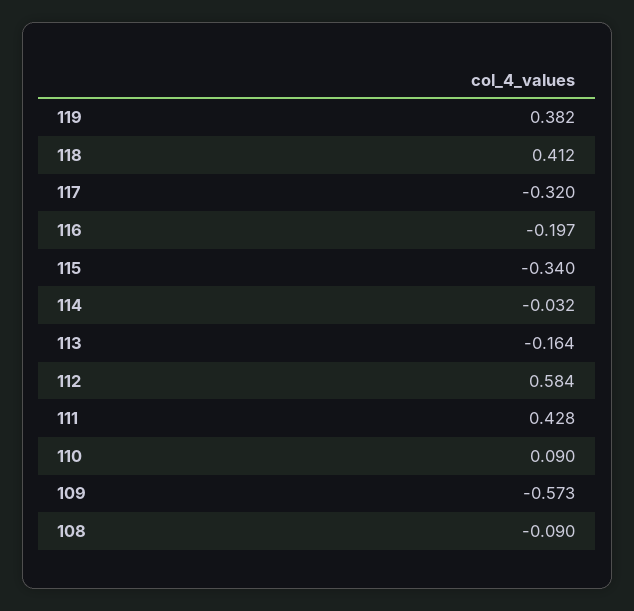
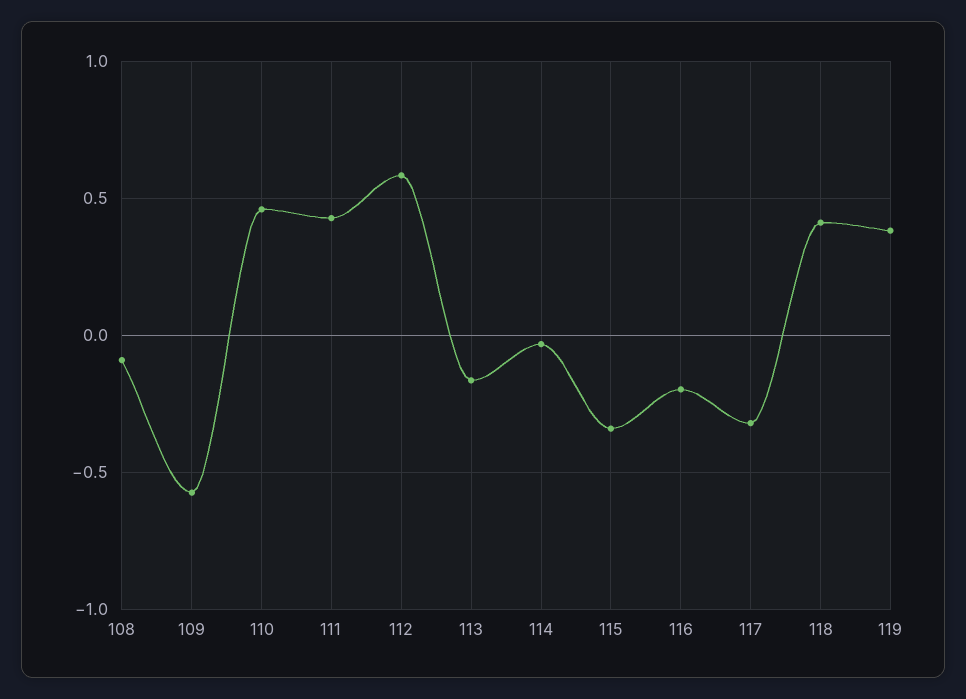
110: 0.09 -> 0.45

